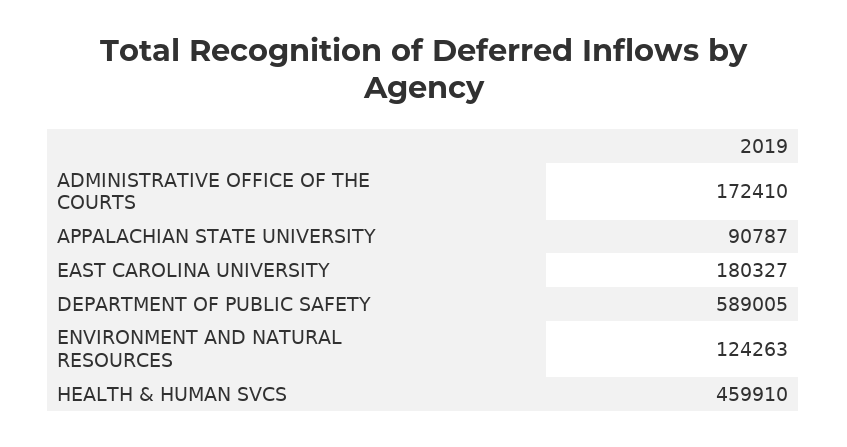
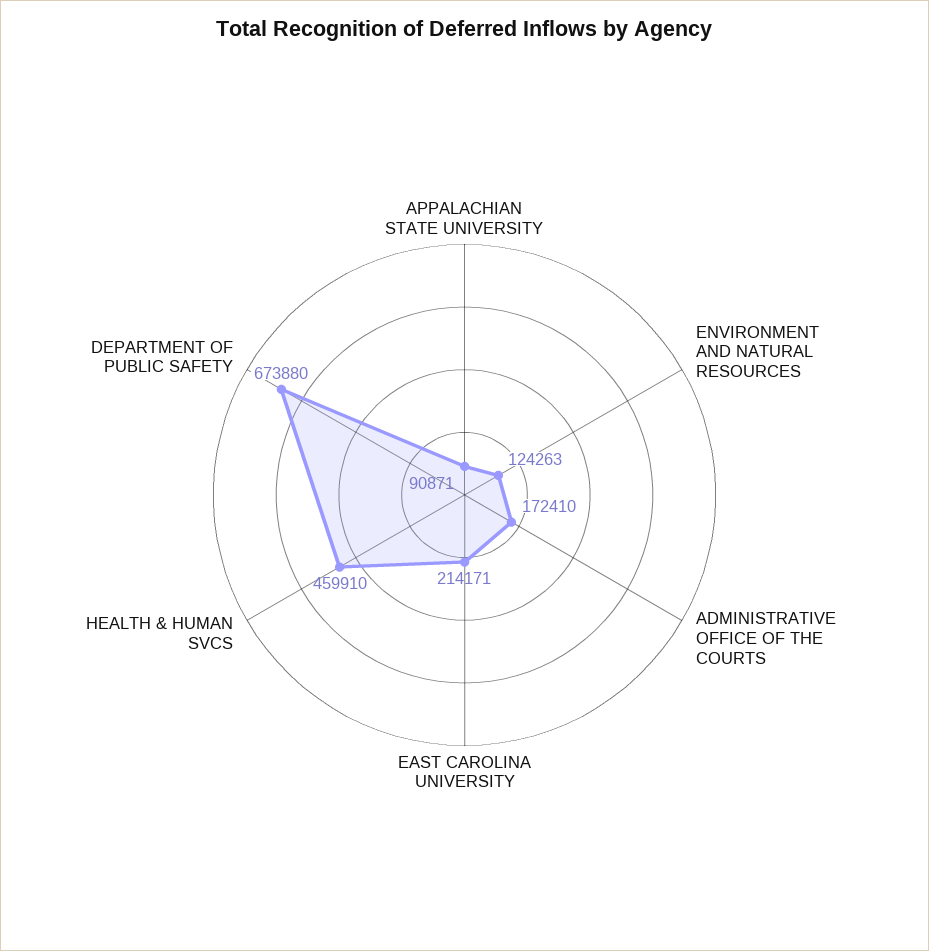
APPALACHIAN STATE UNIVERSITY: 90787 -> 90871
EAST CAROLINA UNIVERSITY: 180327 -> 214171
DEPARTMENT OF PUBLIC SAFETY: 589005 -> 673880

